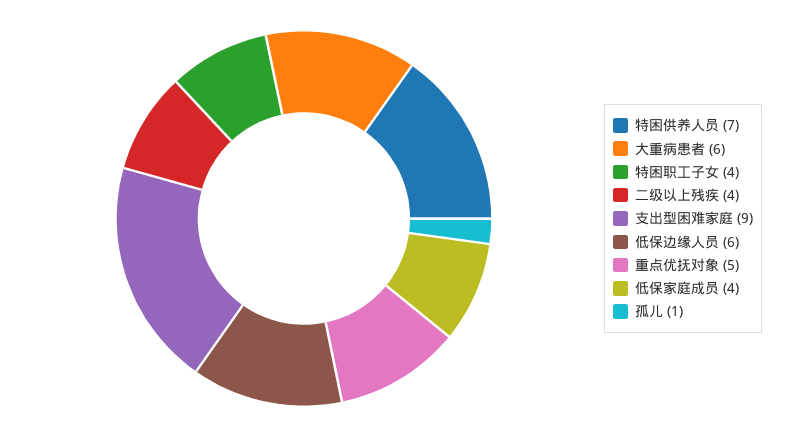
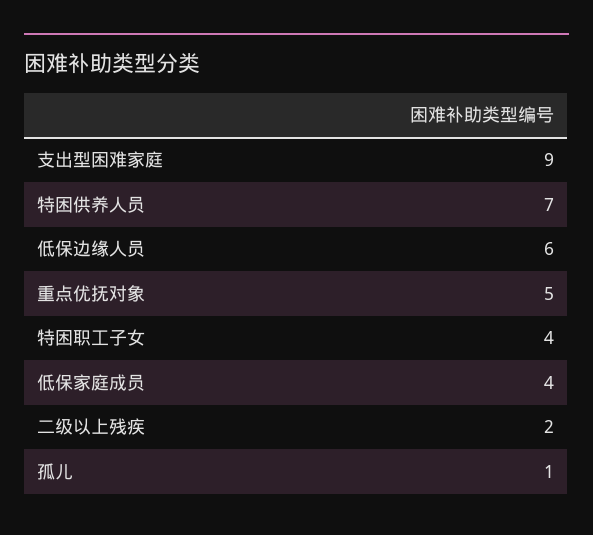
大重病患者: 6 -> none
二级以上残疾: 4 -> 2

